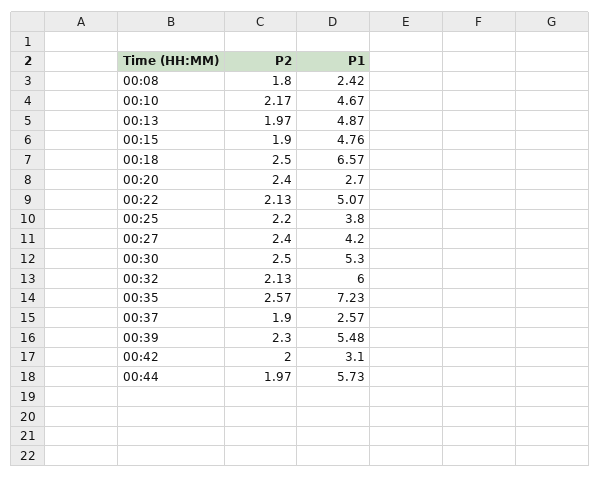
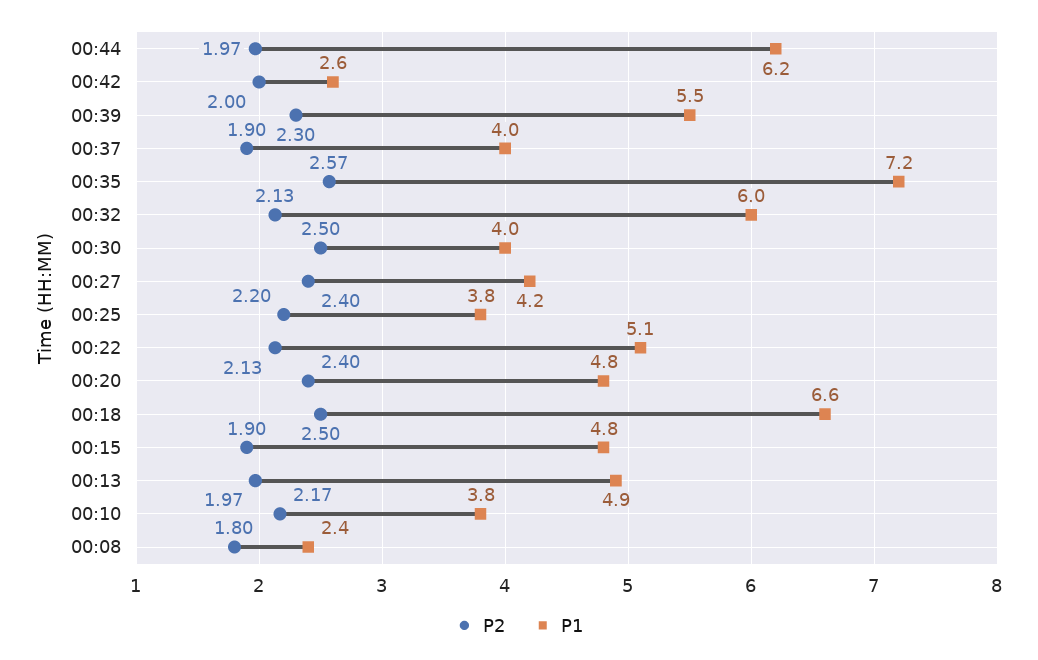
P1, 00:10: 4.67 -> 3.8
P1, 00:20: 2.7 -> 4.8
P1, 00:30: 5.3 -> 4
P1, 00:37: 2.57 -> 4
P1, 00:42: 3.1 -> 2.6
P1, 00:44: 5.73 -> 6.2

